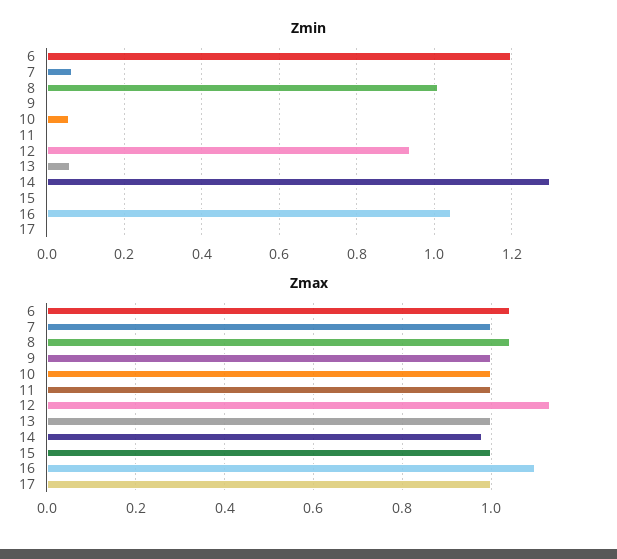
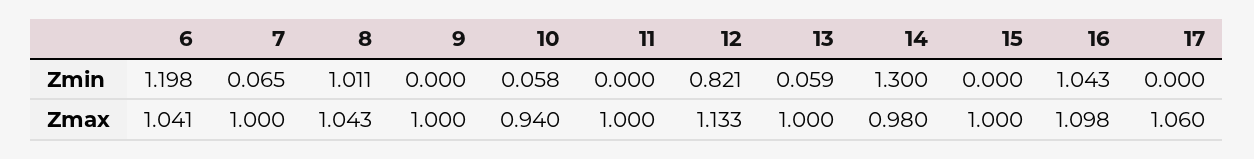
Zmin, 12: 0.94 -> 0.821
Zmax, 10: 1 -> 0.94
Zmax, 17: 1 -> 1.06

